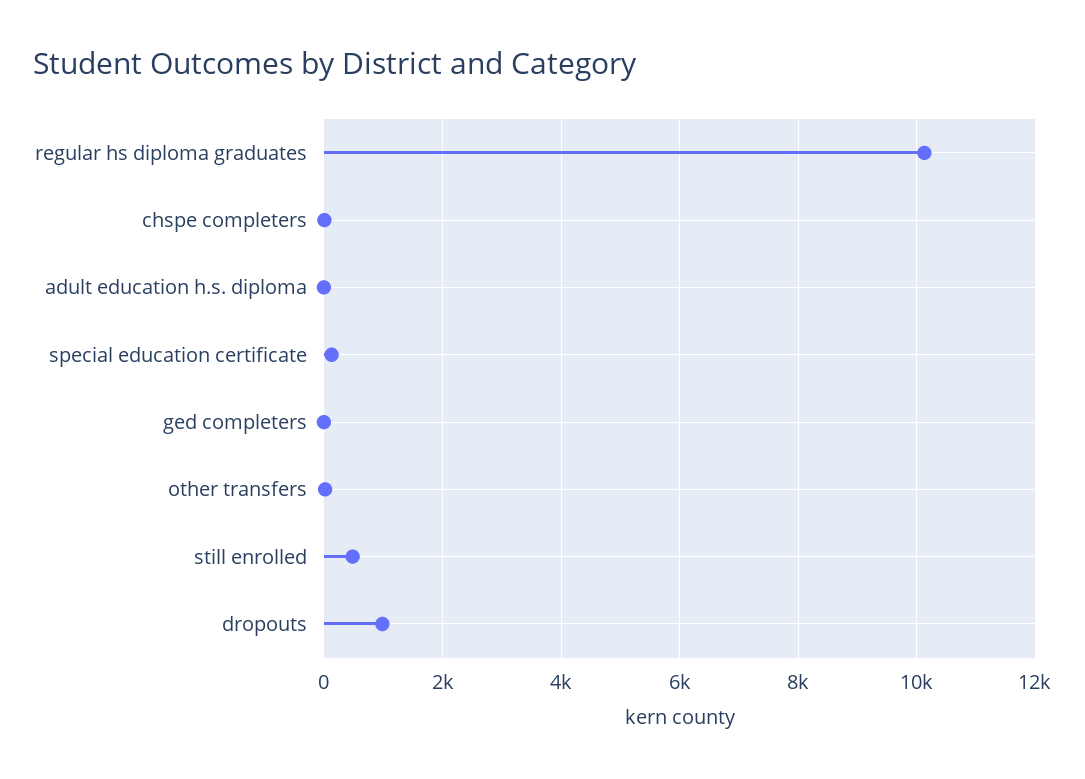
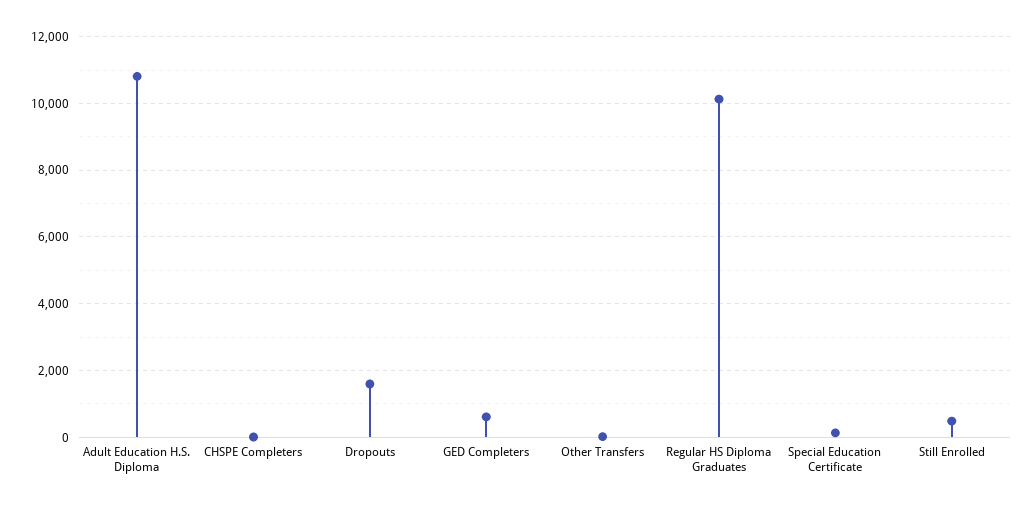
adult education h.s. diploma: 0 -> 10800
ged completers: 0 -> 600
dropouts: 1000 -> 1600

